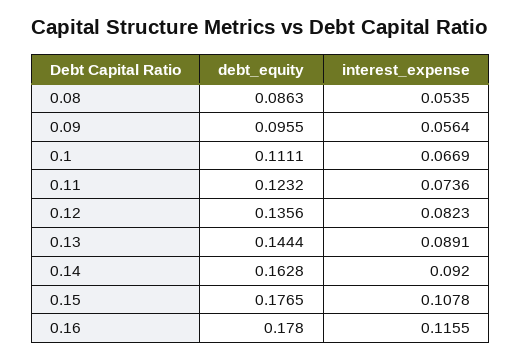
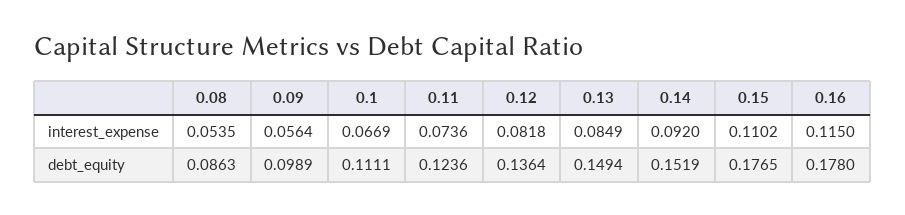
debt_equity, 0.09: 0.0955 -> 0.0989
debt_equity, 0.11: 0.1232 -> 0.1236
debt_equity, 0.12: 0.1356 -> 0.1364
interest_expense, 0.12: 0.0823 -> 0.0818
debt_equity, 0.13: 0.1444 -> 0.1494
interest_expense, 0.13: 0.0891 -> 0.0849
debt_equity, 0.14: 0.1628 -> 0.1519
interest_expense, 0.15: 0.1078 -> 0.1102
interest_expense, 0.16: 0.1155 -> 0.115

